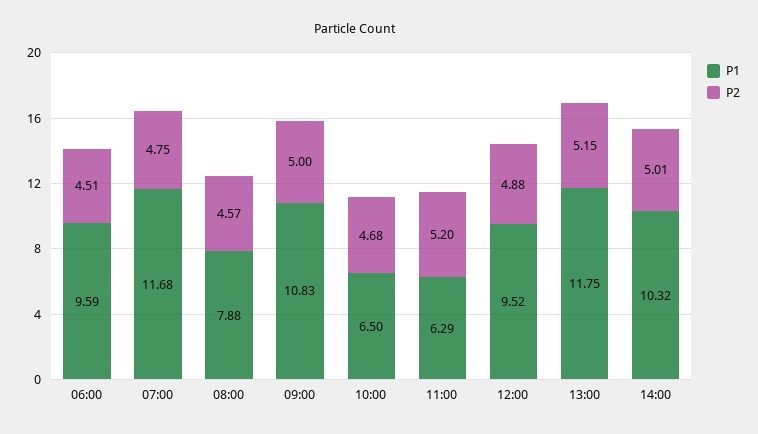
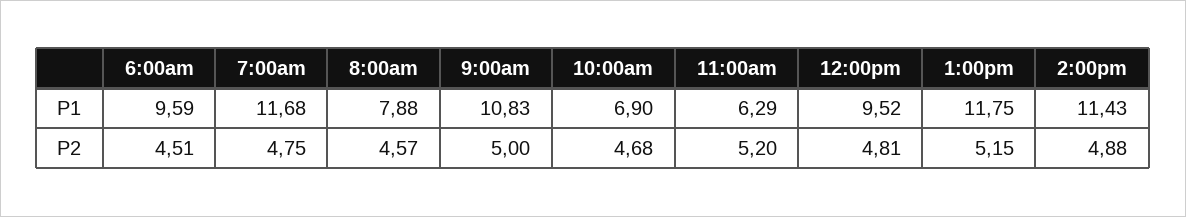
P1, 10:00: 6.5 -> 6.9
P2, 12:00: 4.88 -> 4.81
P1, 14:00: 10.32 -> 11.43
P2, 14:00: 5.01 -> 4.88

